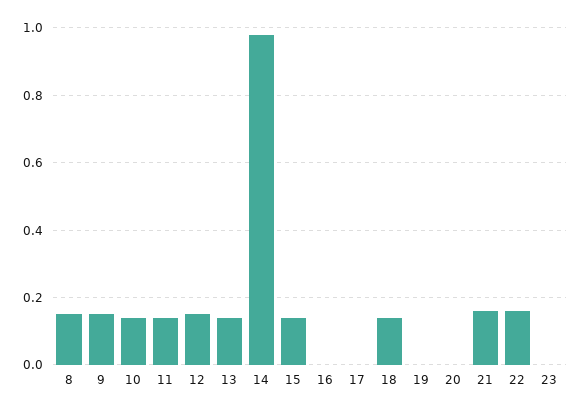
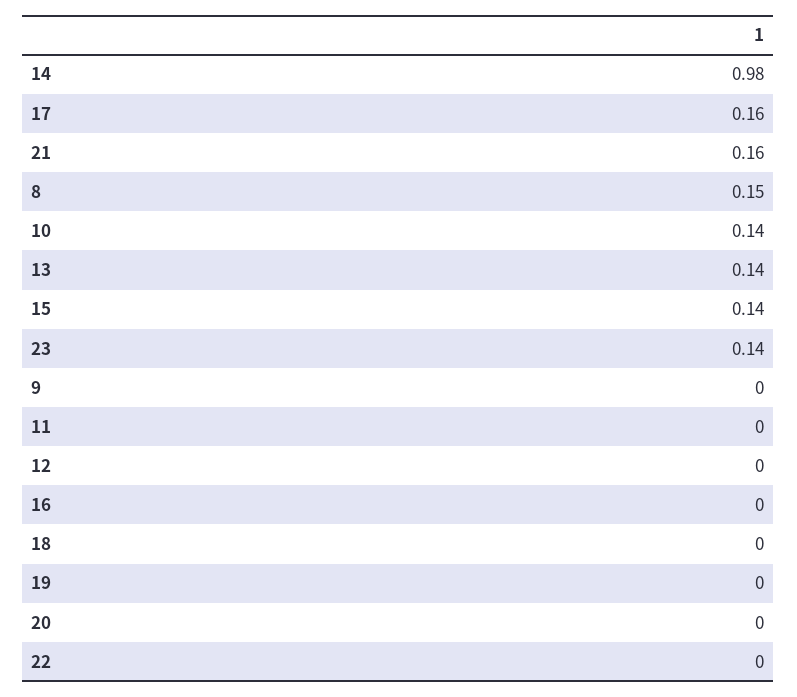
9: 0.15 -> 0
11: 0.15 -> 0
12: 0.15 -> 0
17: 0 -> 0.16
18: 0.15 -> 0
22: 0.15 -> 0
23: 0 -> 0.14

